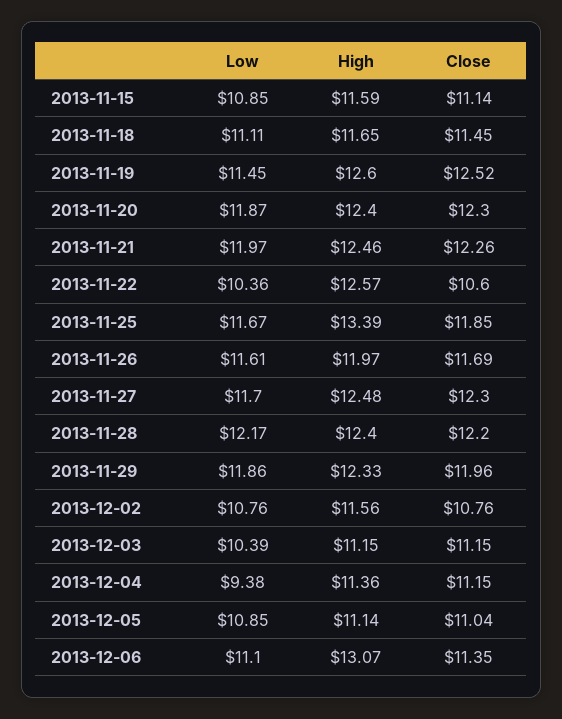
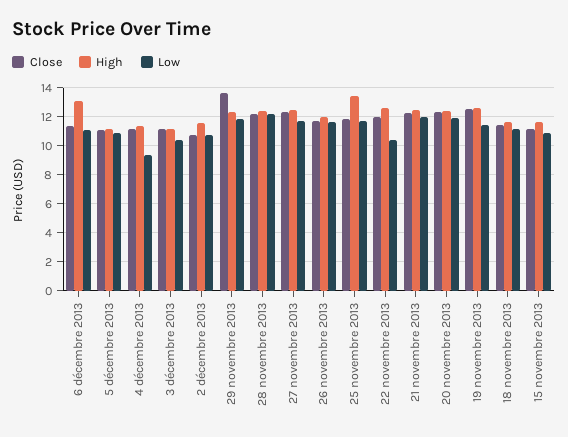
Close, 2013-11-22: 10.6 -> 12
Close, 2013-11-29: 11.96 -> 13.5

